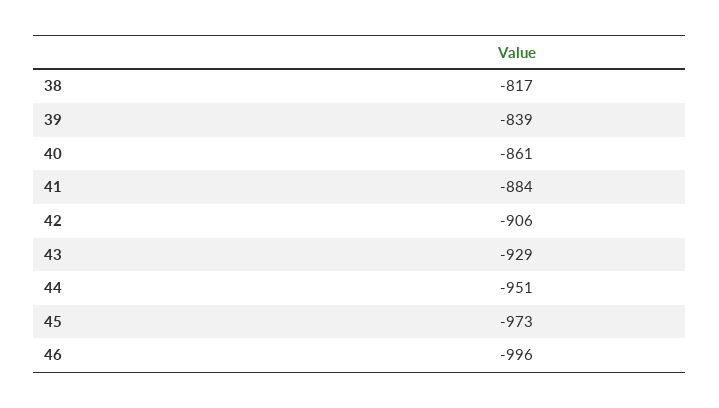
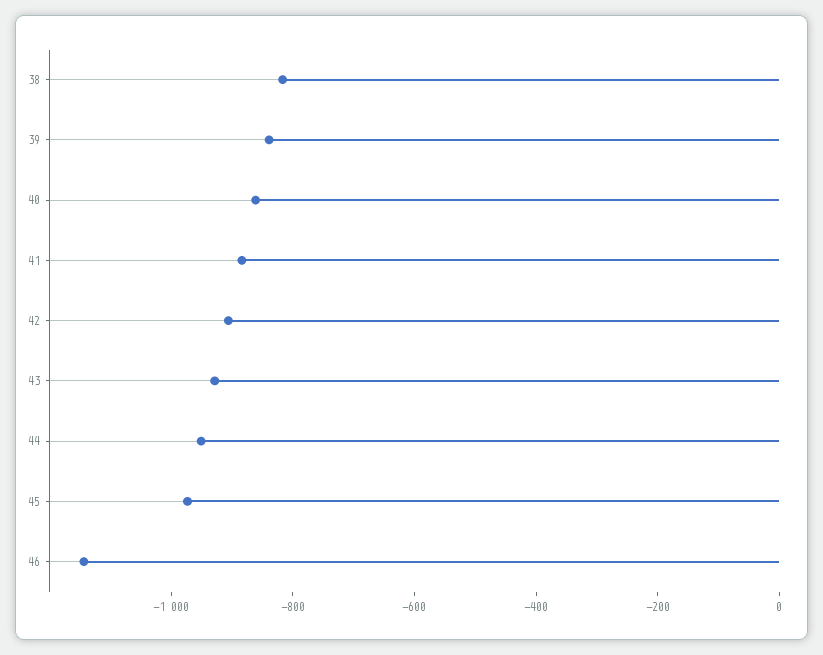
46: -996 -> -1150

